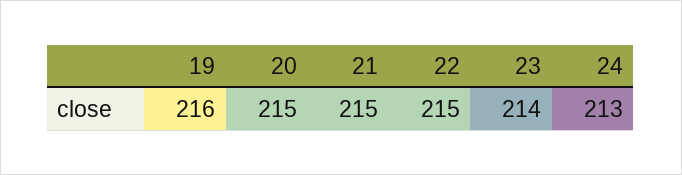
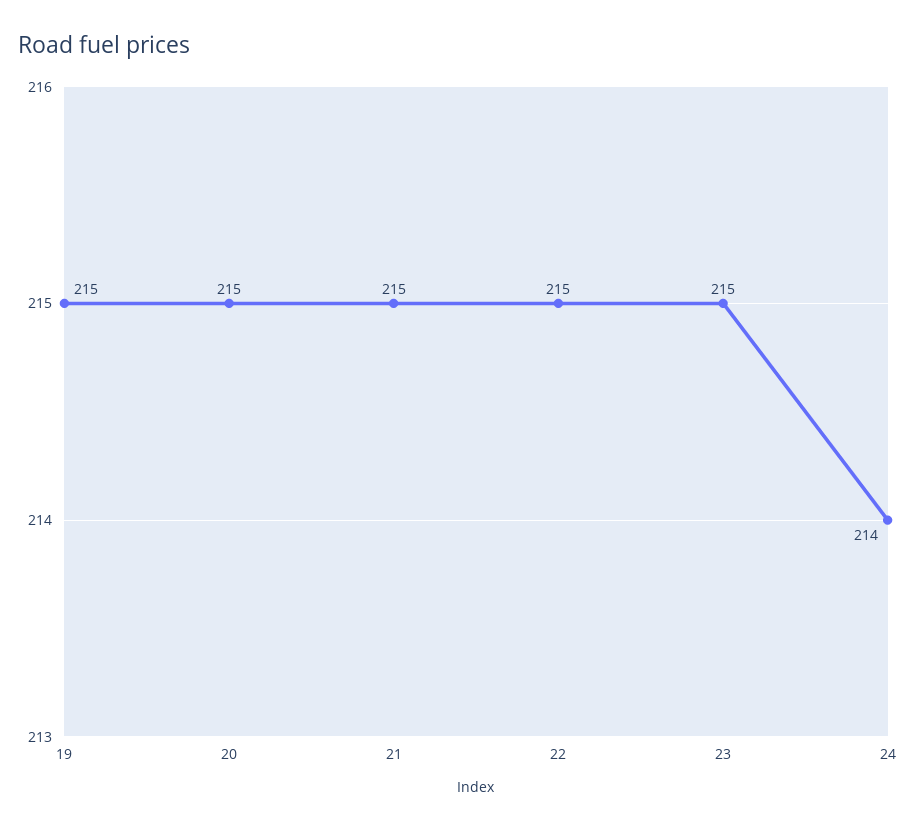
19: 216 -> 215
23: 214 -> 215
24: 213 -> 214

